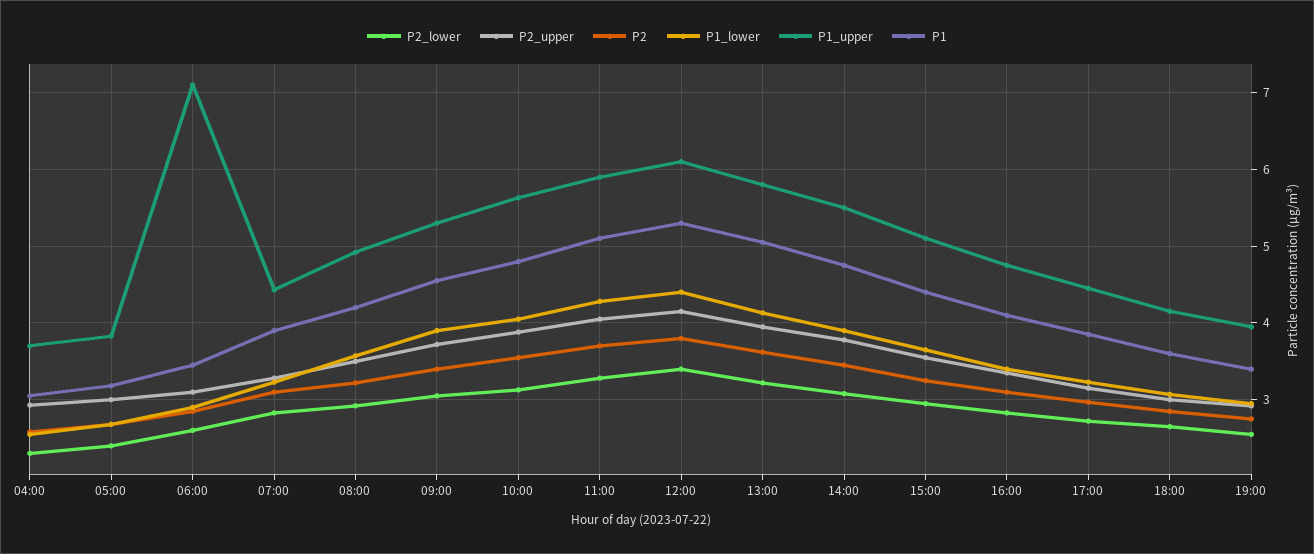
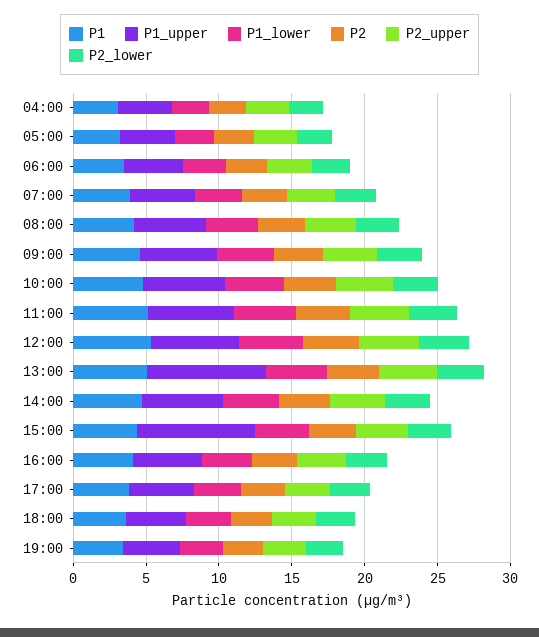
P1_upper, 06:00: 7.1 -> 4
P1_upper, 13:00: 5.8 -> 8
P1_upper, 15:00: 5.1 -> 8

